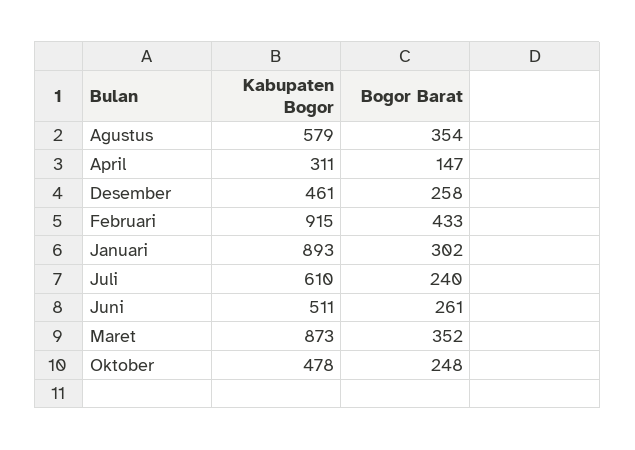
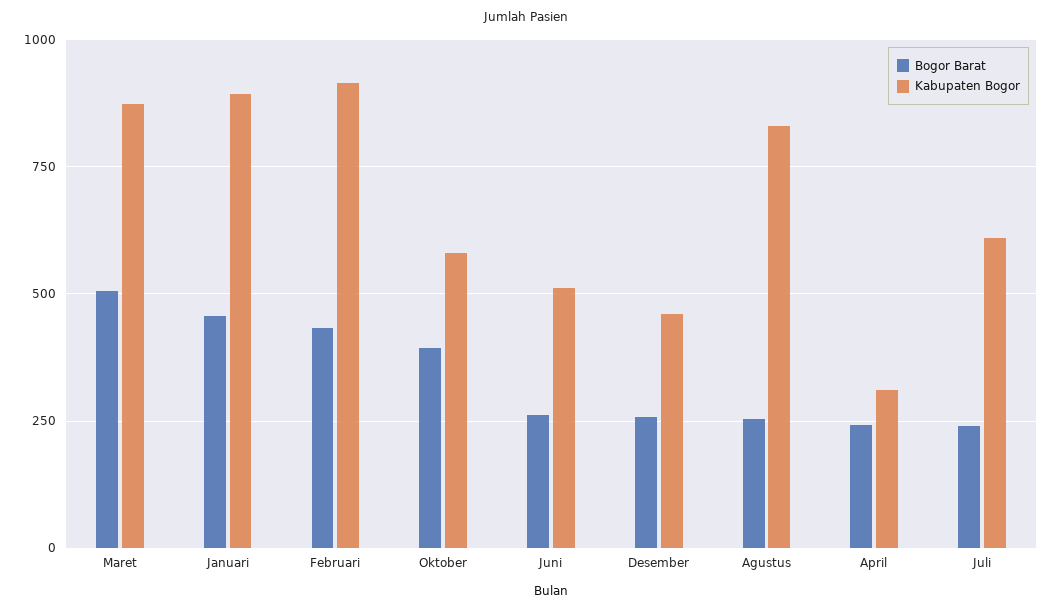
Kabupaten Bogor, Agustus: 579 -> 825
Bogor Barat, Agustus: 354 -> 250
Bogor Barat, April: 147 -> 250
Bogor Barat, Januari: 302 -> 450
Bogor Barat, Maret: 352 -> 500
Kabupaten Bogor, Oktober: 478 -> 575
Bogor Barat, Oktober: 248 -> 400

